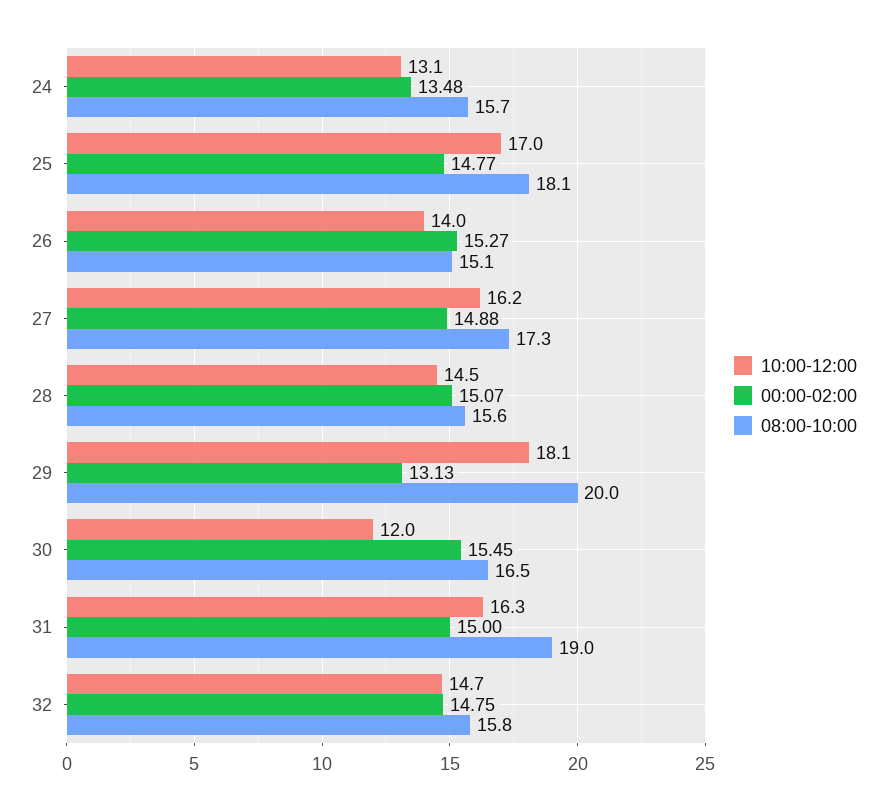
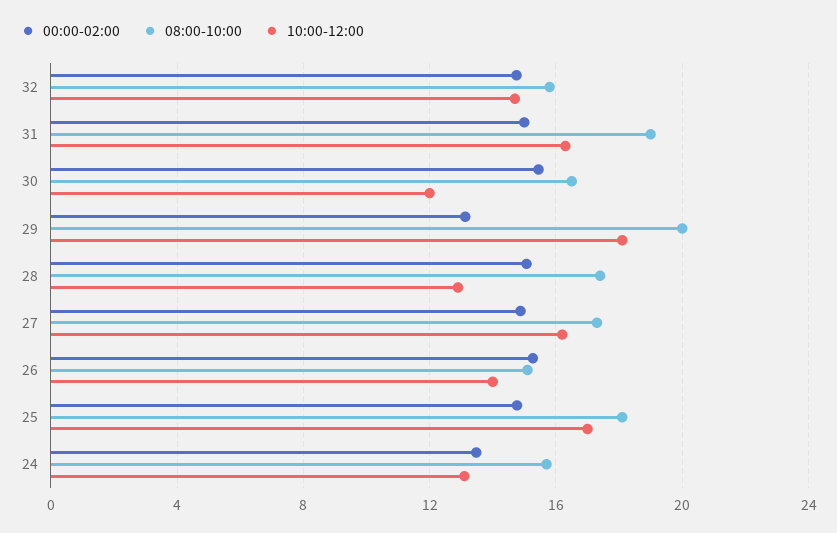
10:00-12:00, 28: 14.5 -> 13
08:00-10:00, 28: 15.6 -> 17.5

